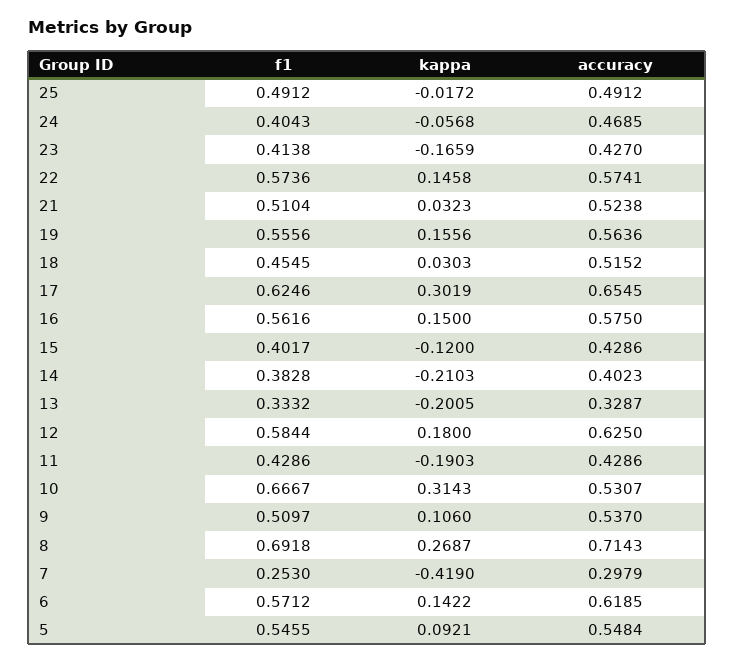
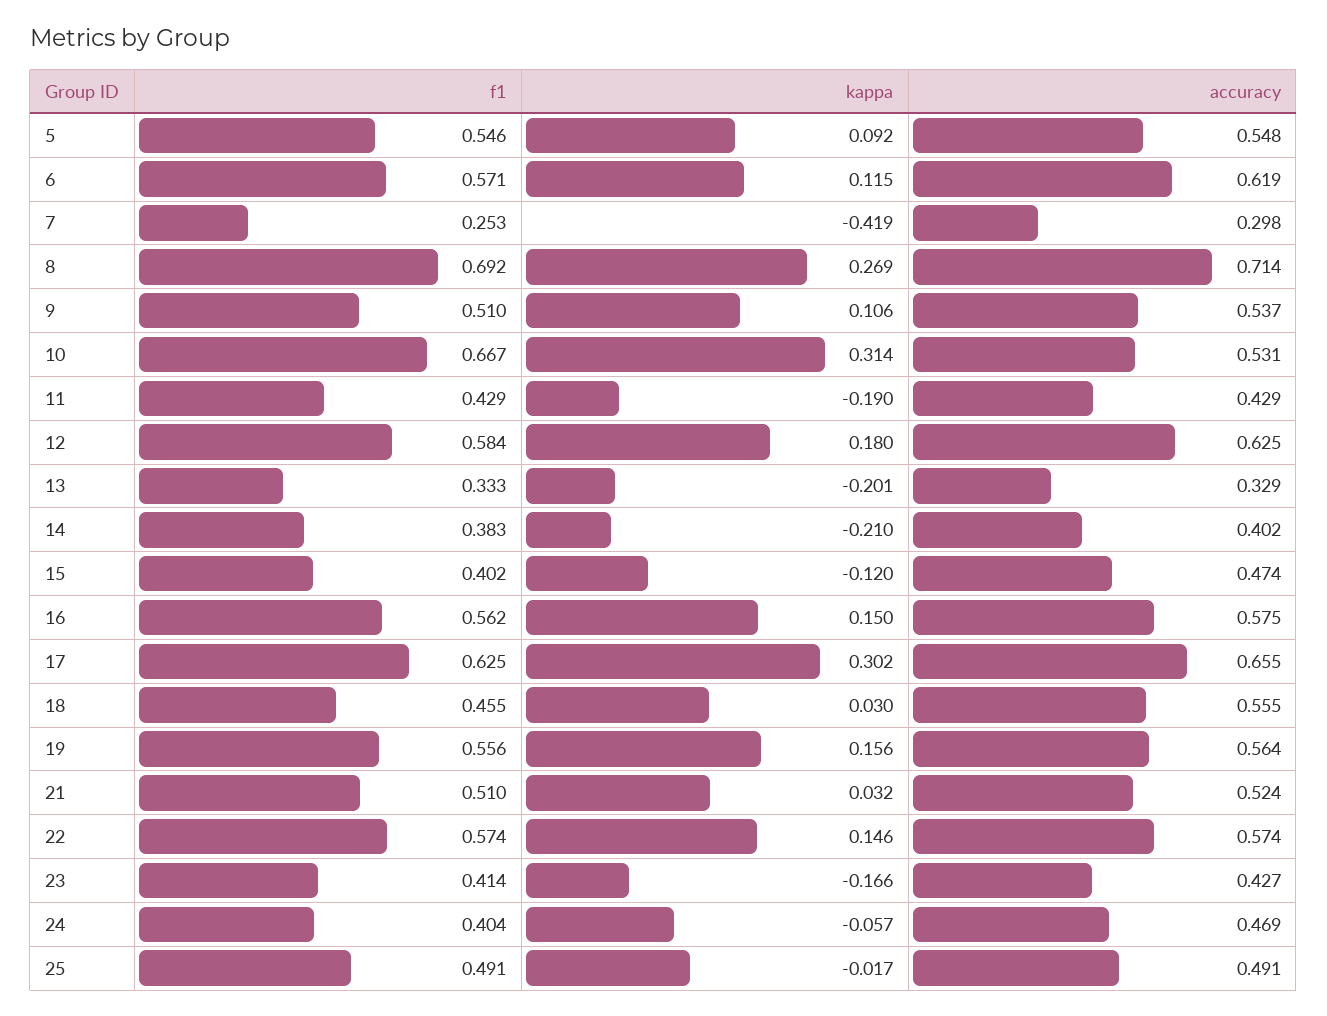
accuracy, 18: 0.5152 -> 0.555
accuracy, 15: 0.4286 -> 0.474
kappa, 6: 0.1422 -> 0.115

